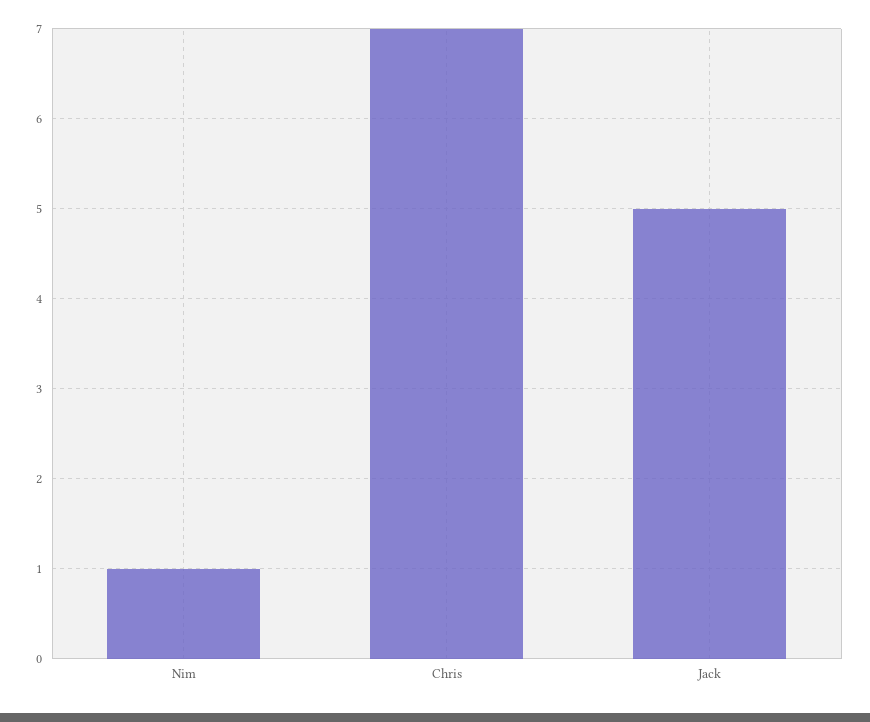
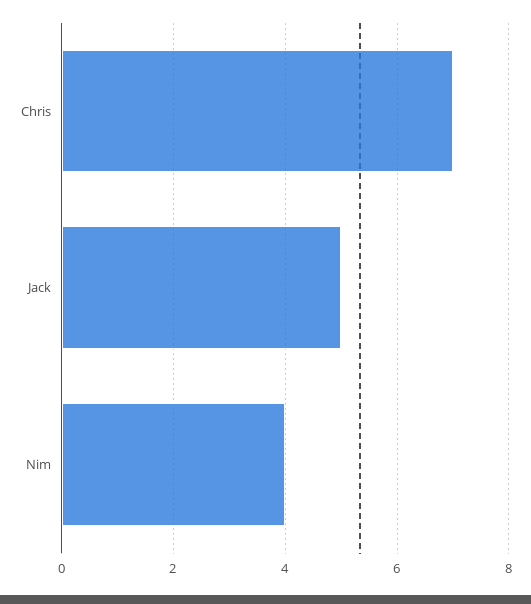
Nim: 1 -> 4

